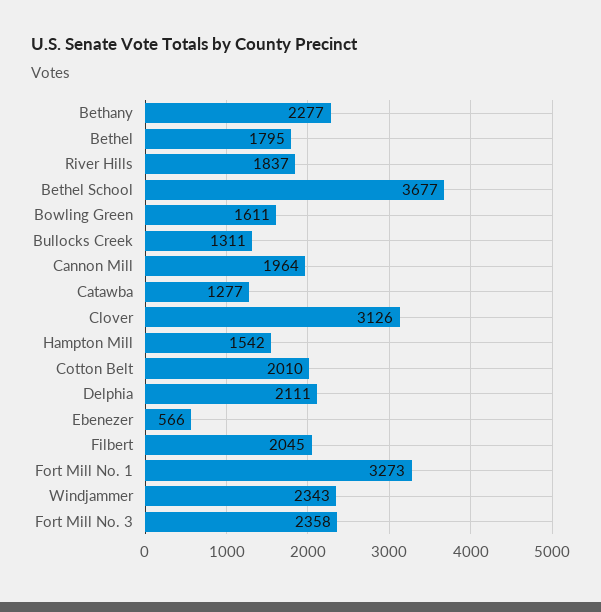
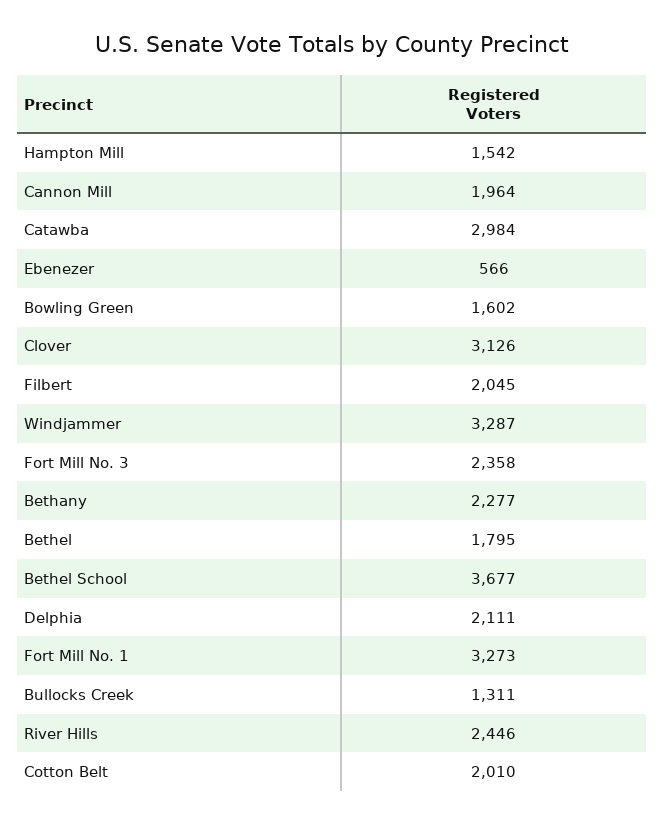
River Hills: 1837 -> 2446
Bowling Green: 1611 -> 1602
Catawba: 1277 -> 2984
Windjammer: 2343 -> 3287

